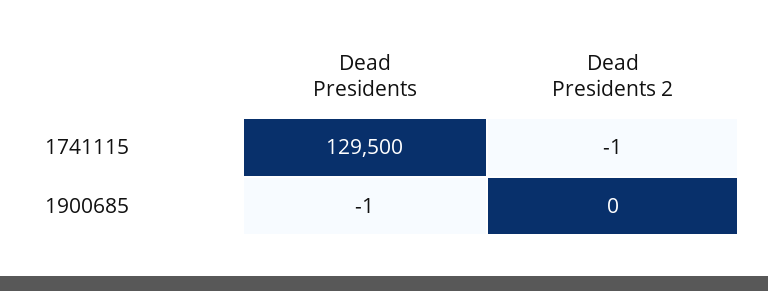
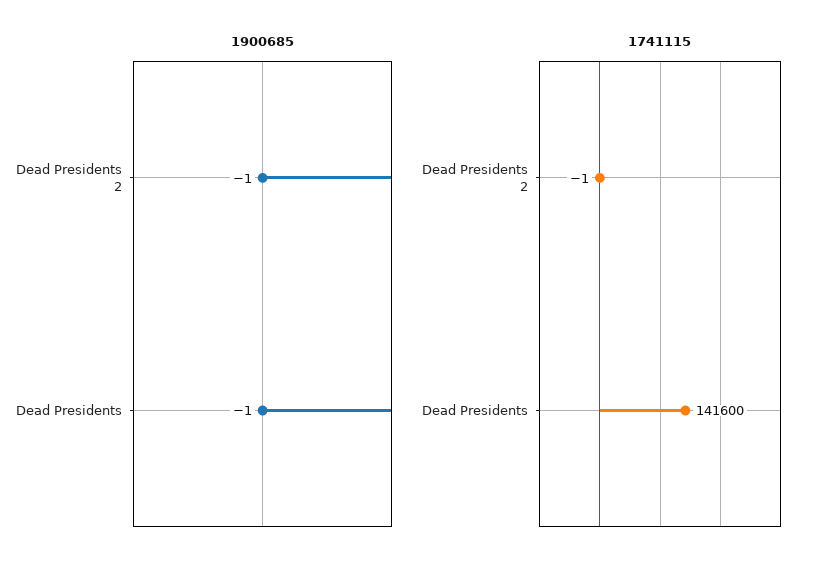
1741115, Dead Presidents: 129500 -> 141600
1900685, Dead Presidents 2: 0 -> -1

